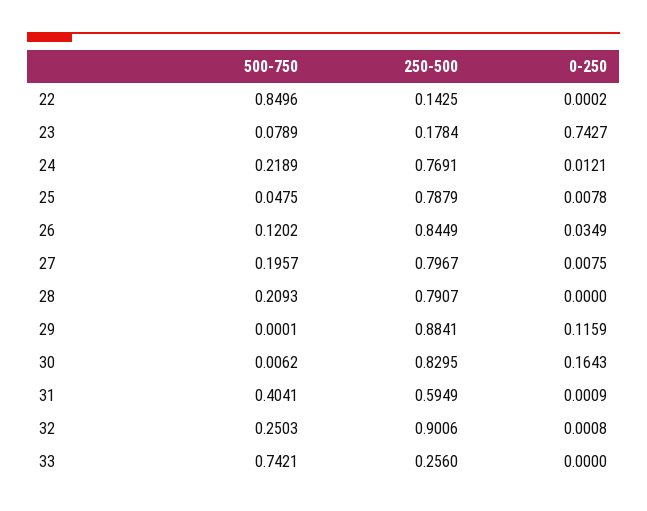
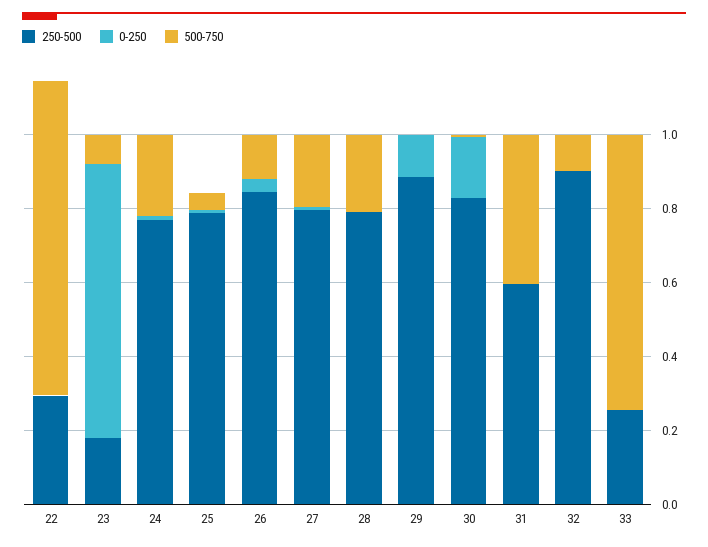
250-500, 22: 0.1425 -> 0.3
500-750, 32: 0.2503 -> 0.1

